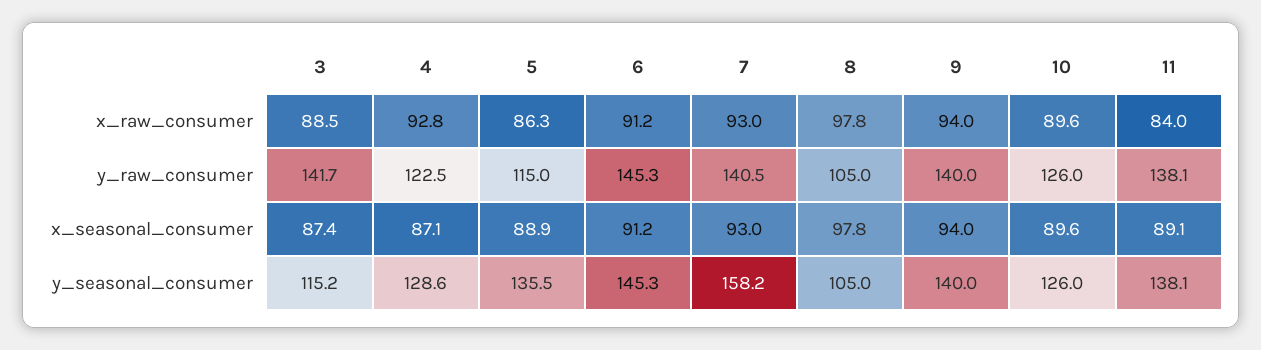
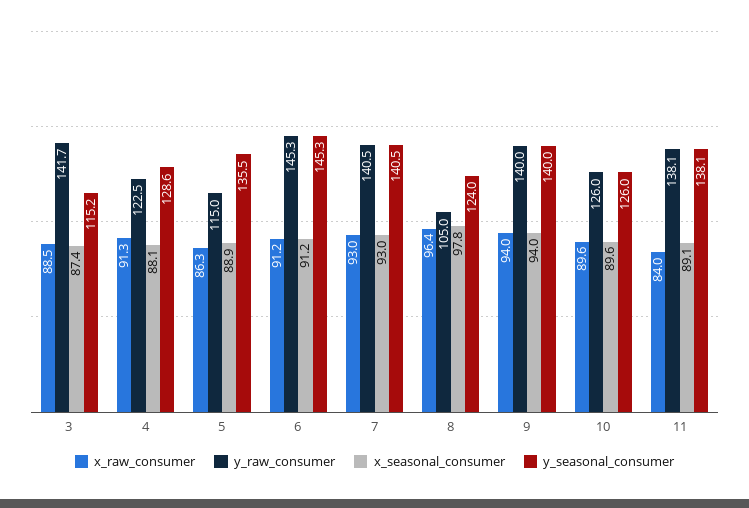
x_raw_consumer, 4: 92.8 -> 91.3
x_raw_consumer, 8: 97.8 -> 96.4
x_seasonal_consumer, 4: 87.1 -> 88.1
y_seasonal_consumer, 7: 158.2 -> 140.5
y_seasonal_consumer, 8: 105 -> 124

